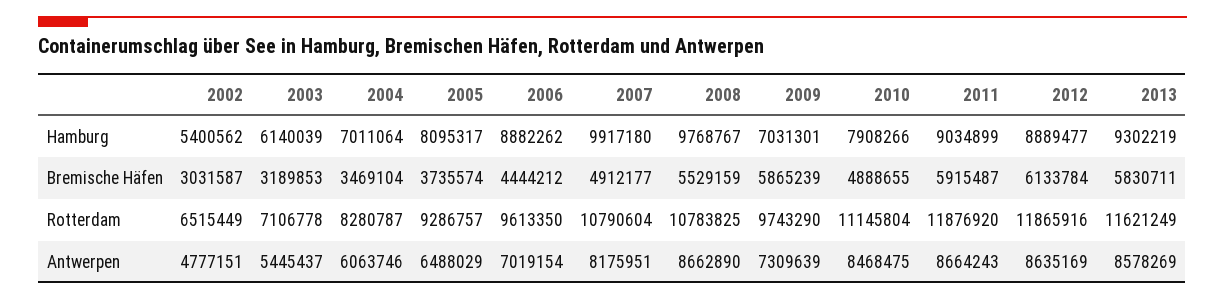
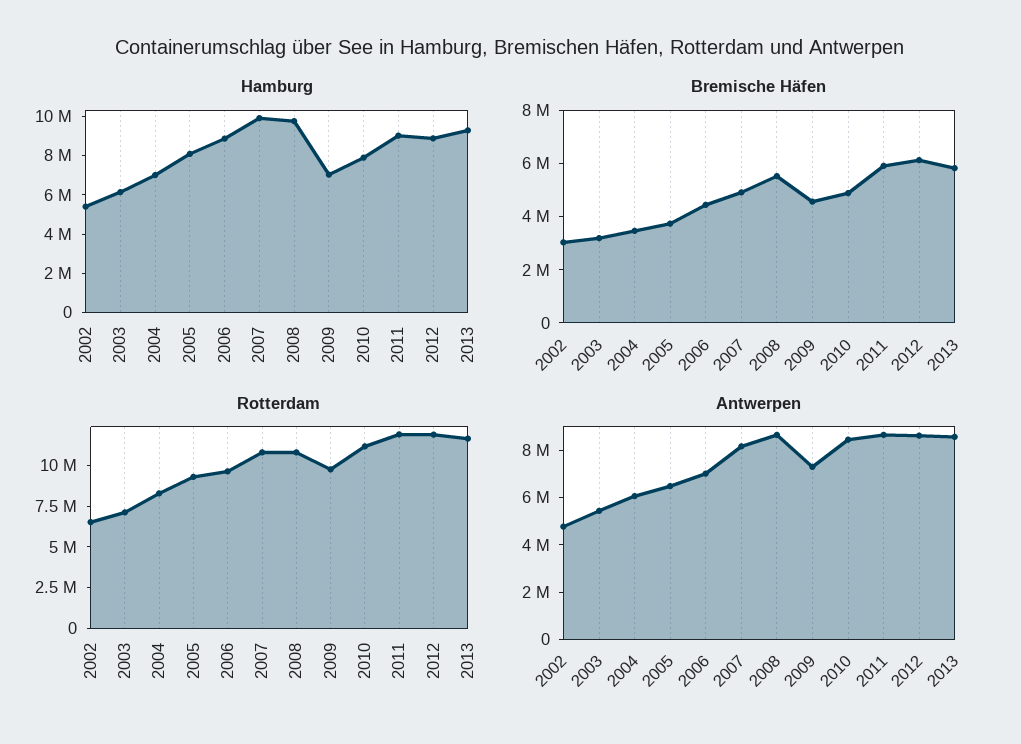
Bremische Häfen, 2009: 5865239 -> 4500000

